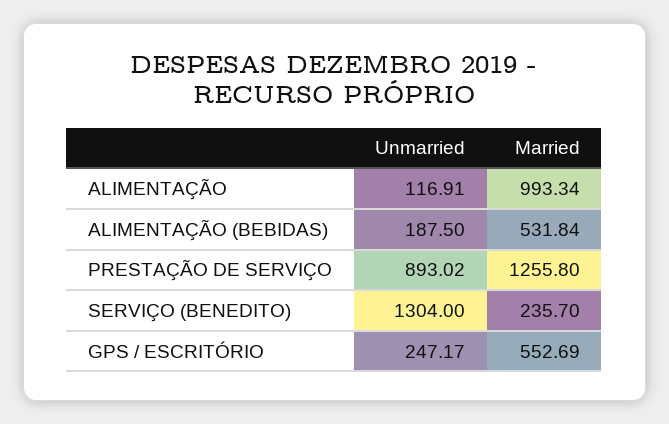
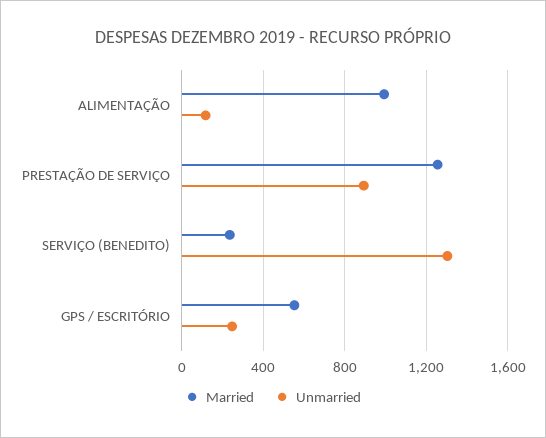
Unmarried, ALIMENTAÇÃO (BEBIDAS): 187.5 -> none
Married, ALIMENTAÇÃO (BEBIDAS): 531.84 -> none

